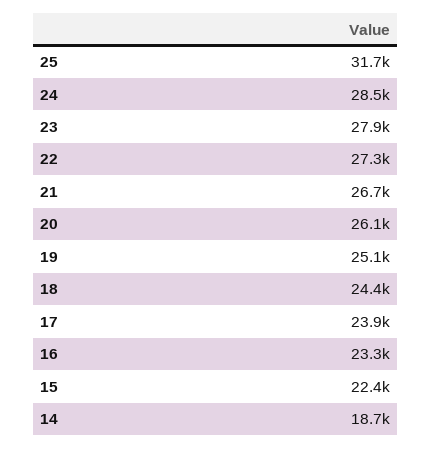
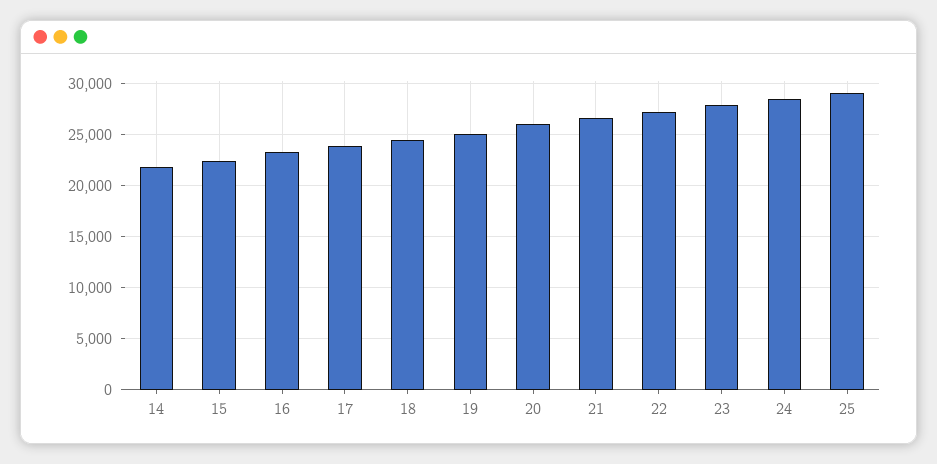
25: 31700 -> 29000
14: 18700 -> 22000

